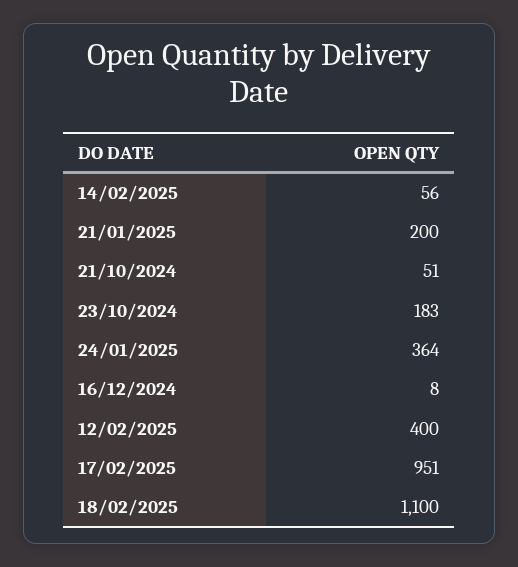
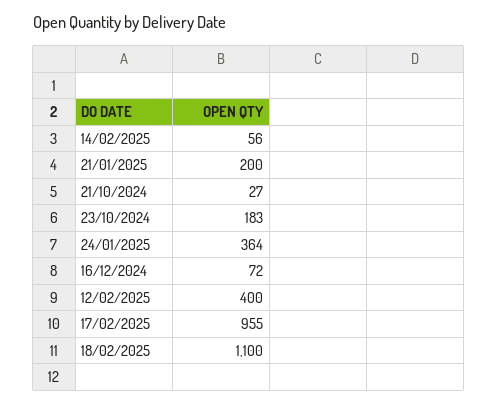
21/10/2024: 51 -> 27
16/12/2024: 8 -> 72
17/02/2025: 951 -> 955

